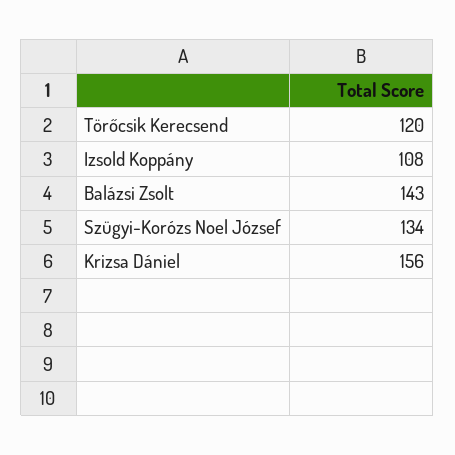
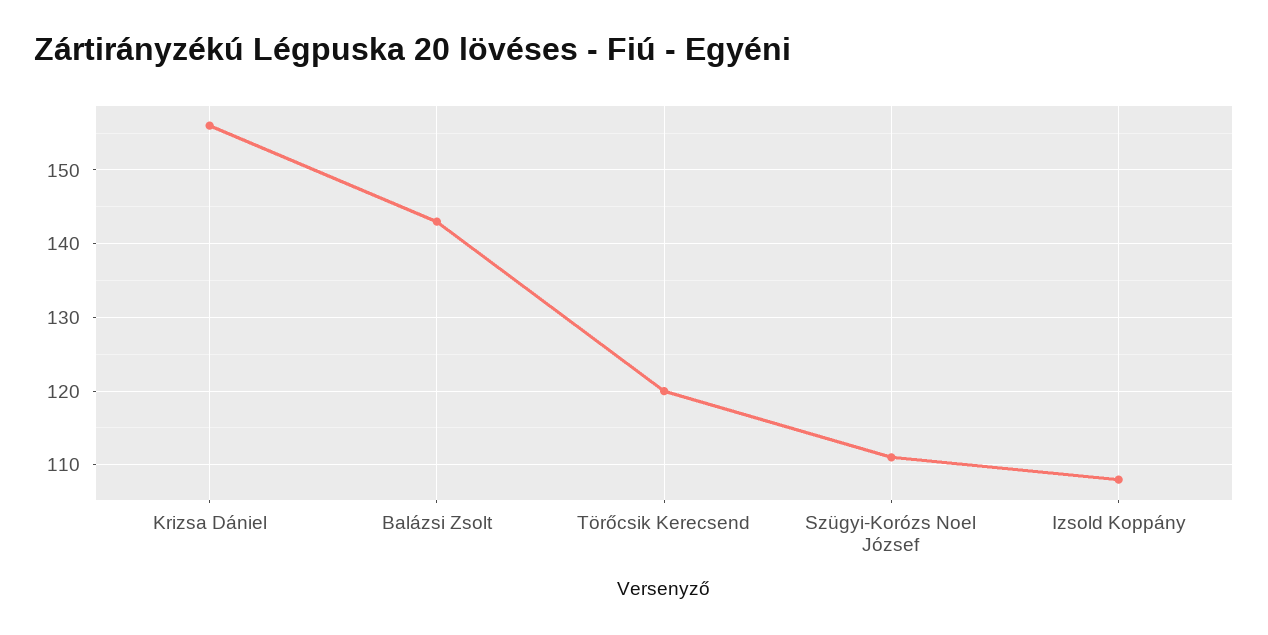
Szügyi-Korózs Noel József: 134 -> 111

